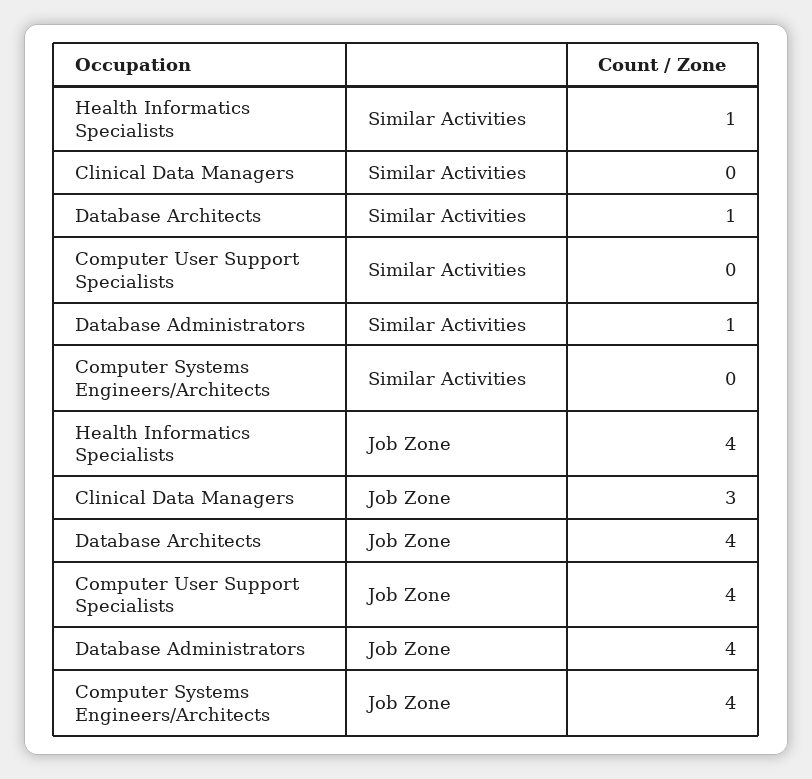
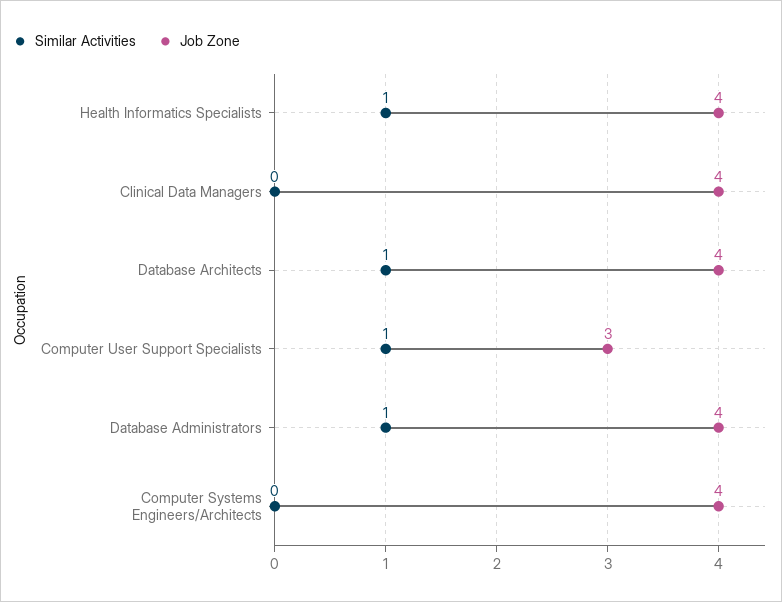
Similar Activities, Computer User Support Specialists: 0 -> 1
Job Zone, Clinical Data Managers: 3 -> 4
Job Zone, Computer User Support Specialists: 4 -> 3

